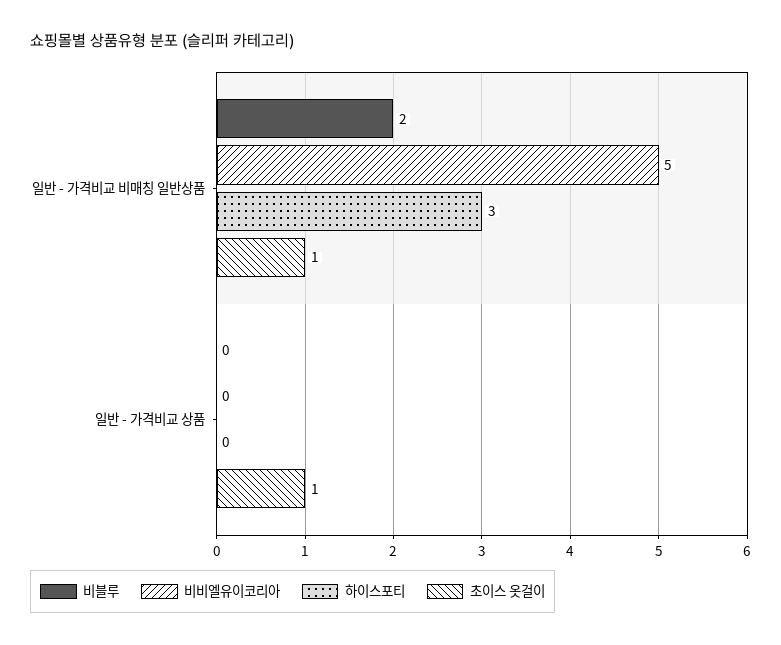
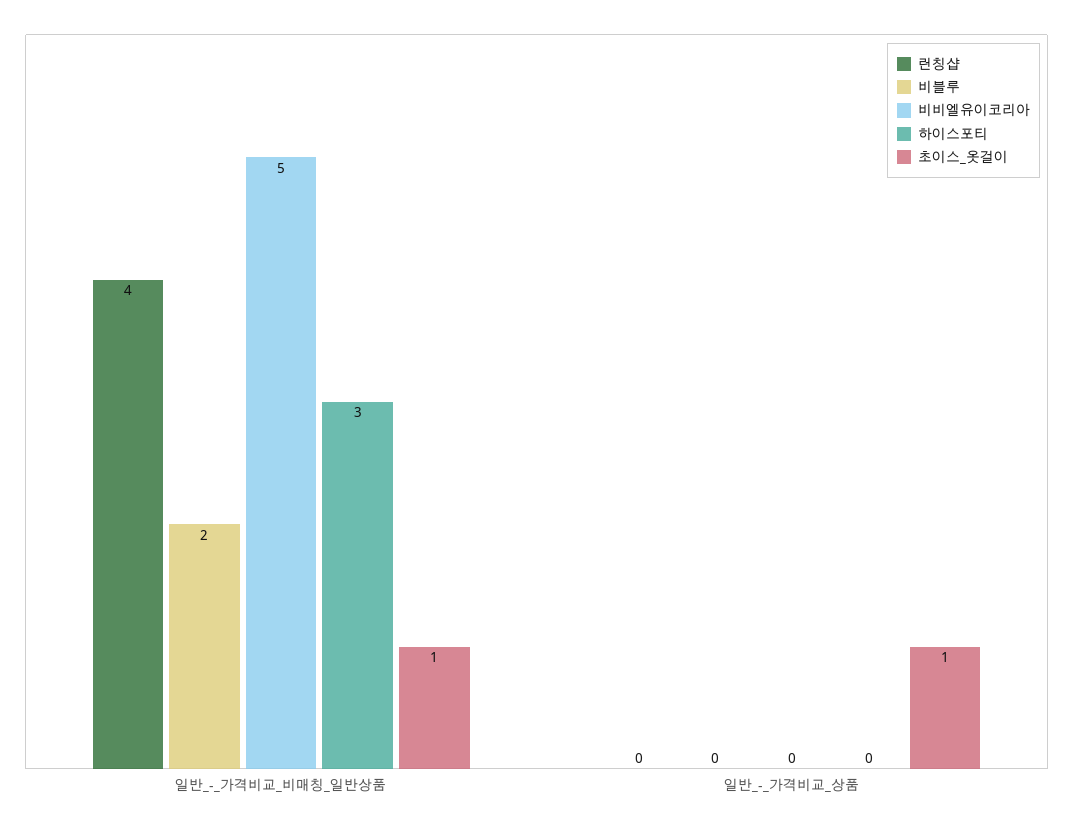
런칭샵, 일반 - 가격비교 비매칭 일반상품: none -> 4
런칭샵, 일반 - 가격비교 상품: none -> 0

